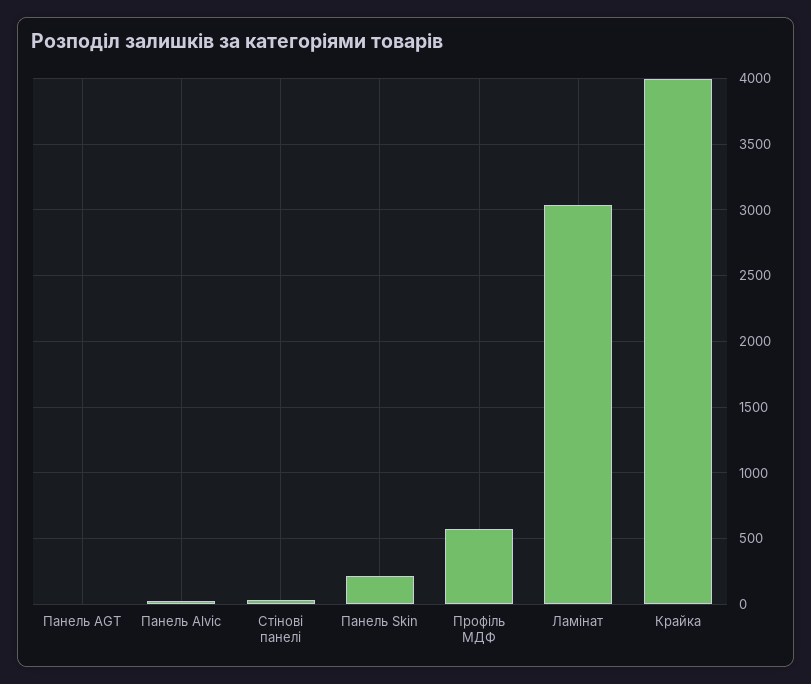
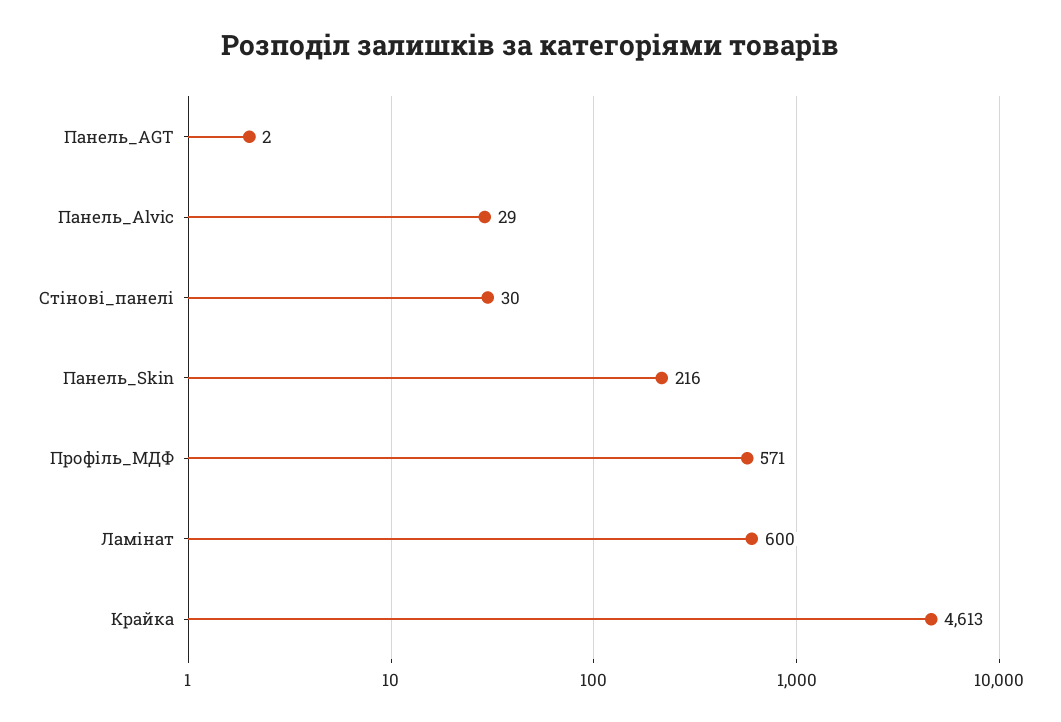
Ламінат: 3050 -> 600
Крайка: 4000 -> 4613

